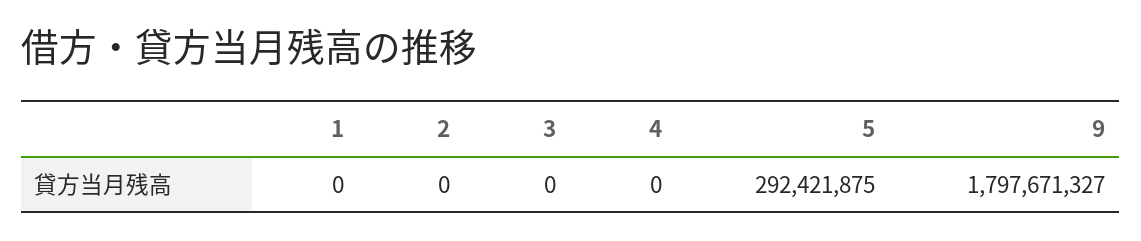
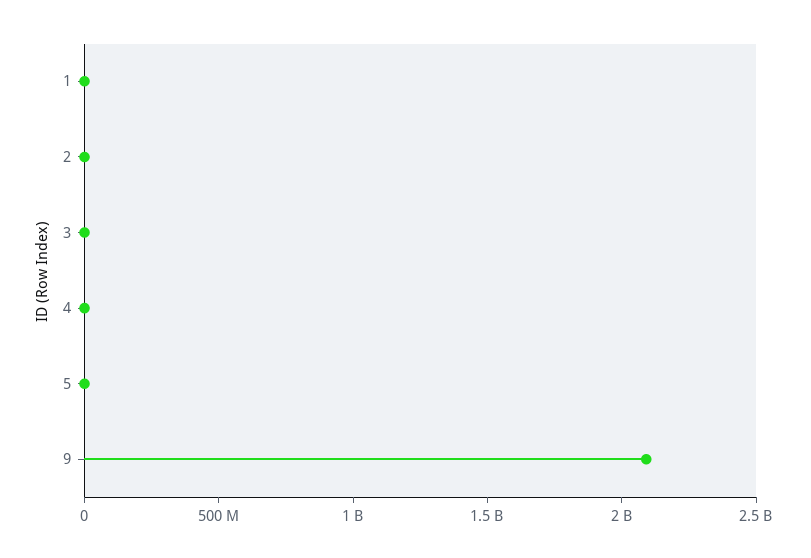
5: 292421875 -> 0
9: 1797671327 -> 2100000000

